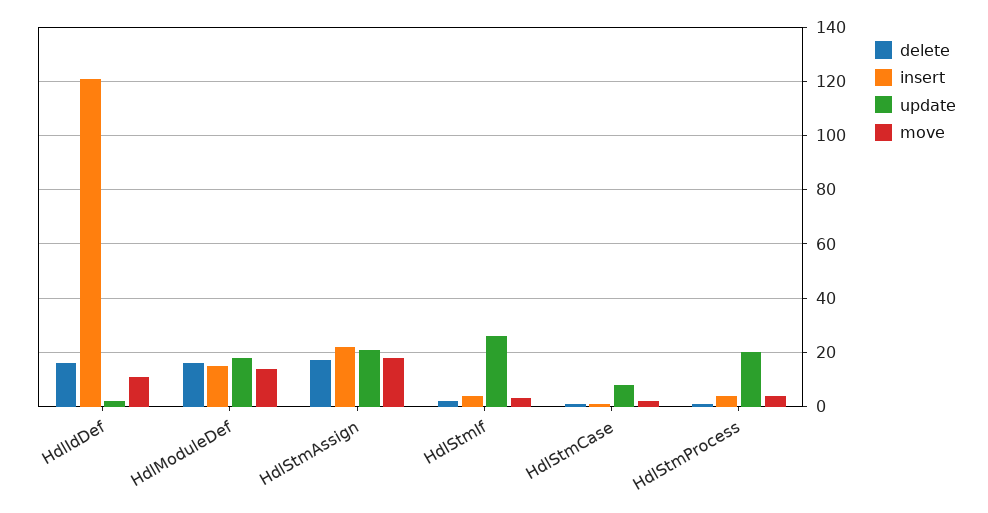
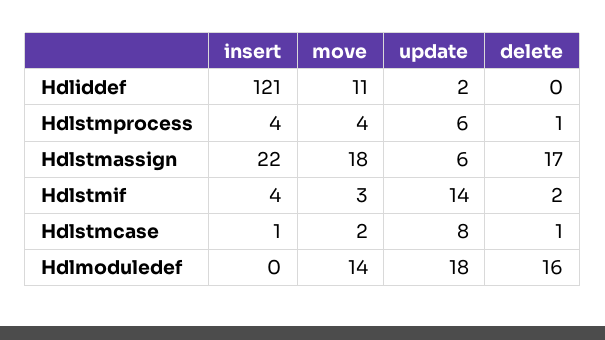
delete, HdlIdDef: 15 -> 0
insert, HdlModuleDef: 15 -> 0
update, HdlStmAssign: 20 -> 6
update, HdlStmIf: 25 -> 14
update, HdlStmProcess: 20 -> 6

